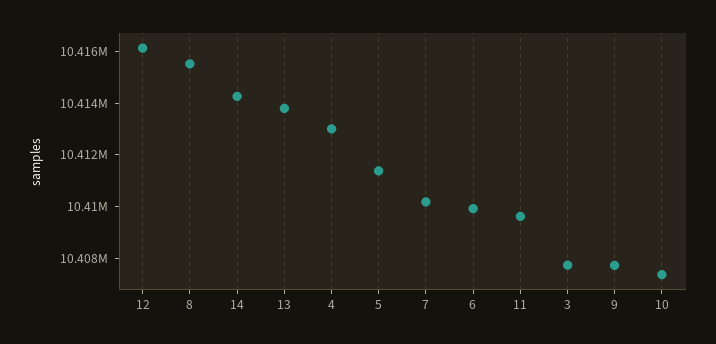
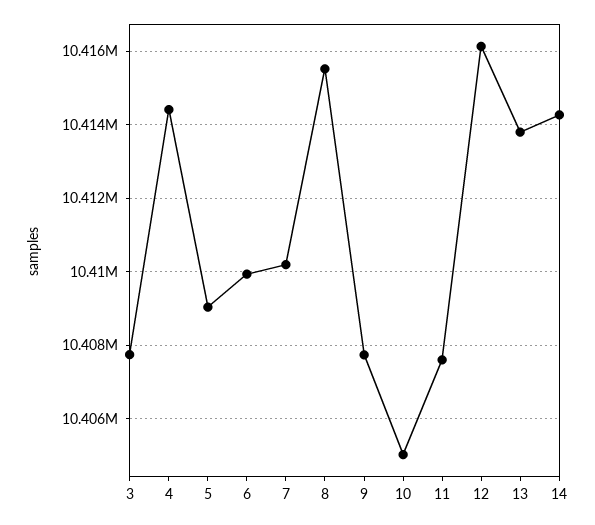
4: 10413000 -> 10414400
5: 10411500 -> 10409000
11: 10409500 -> 10407600
10: 10407500 -> 10405000

